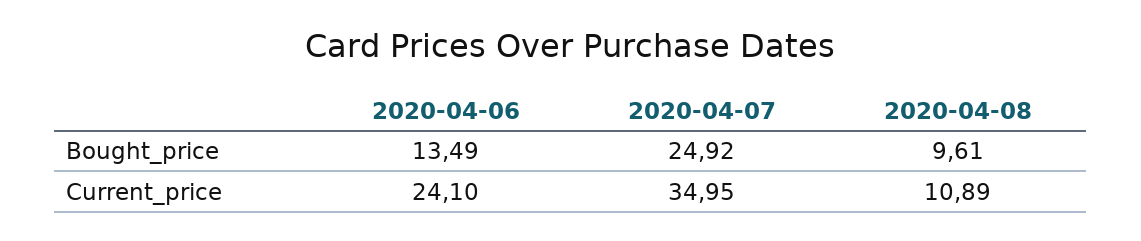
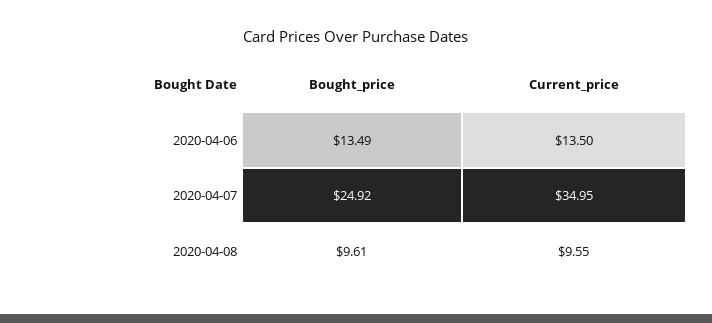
2020-04-06, Current_price: 24.1 -> 13.5
2020-04-08, Current_price: 10.89 -> 9.55

